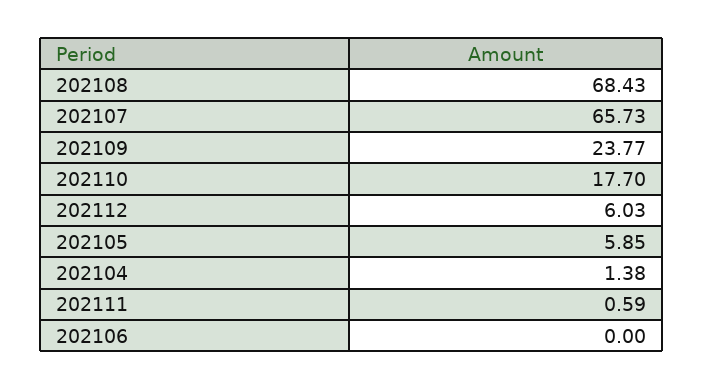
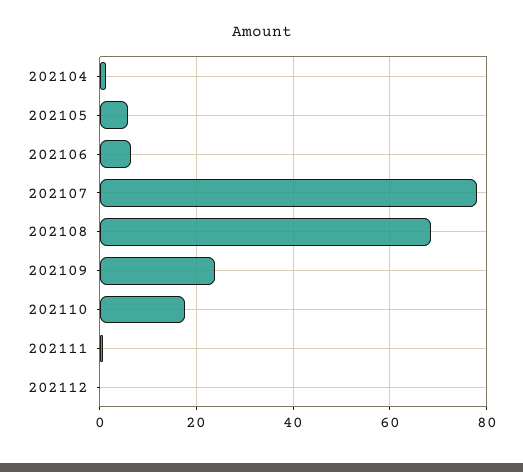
202107: 65.73 -> 78
202112: 6.03 -> 0
202106: 0 -> 6

